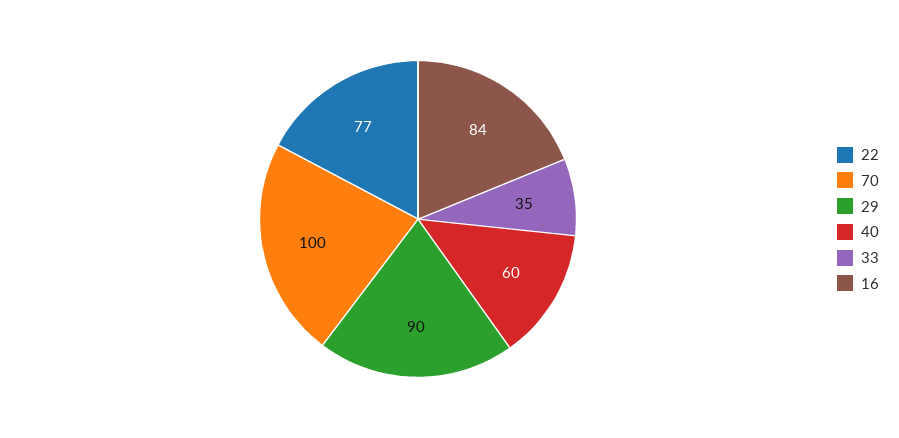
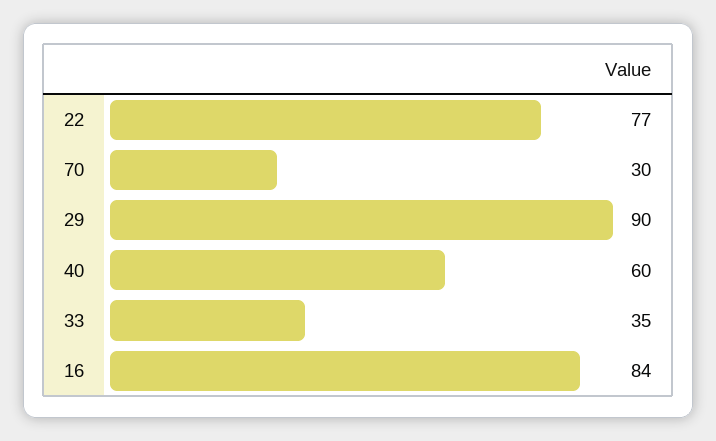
70: 100 -> 30

